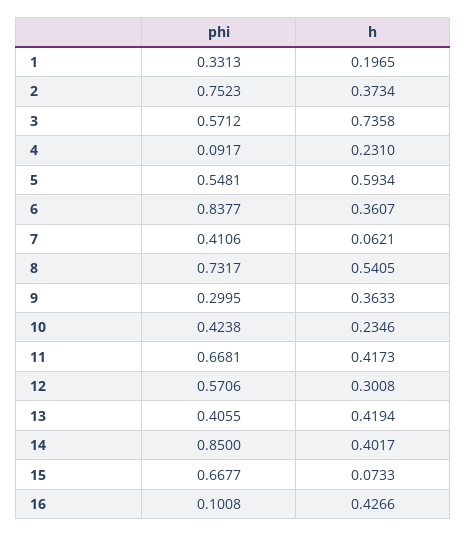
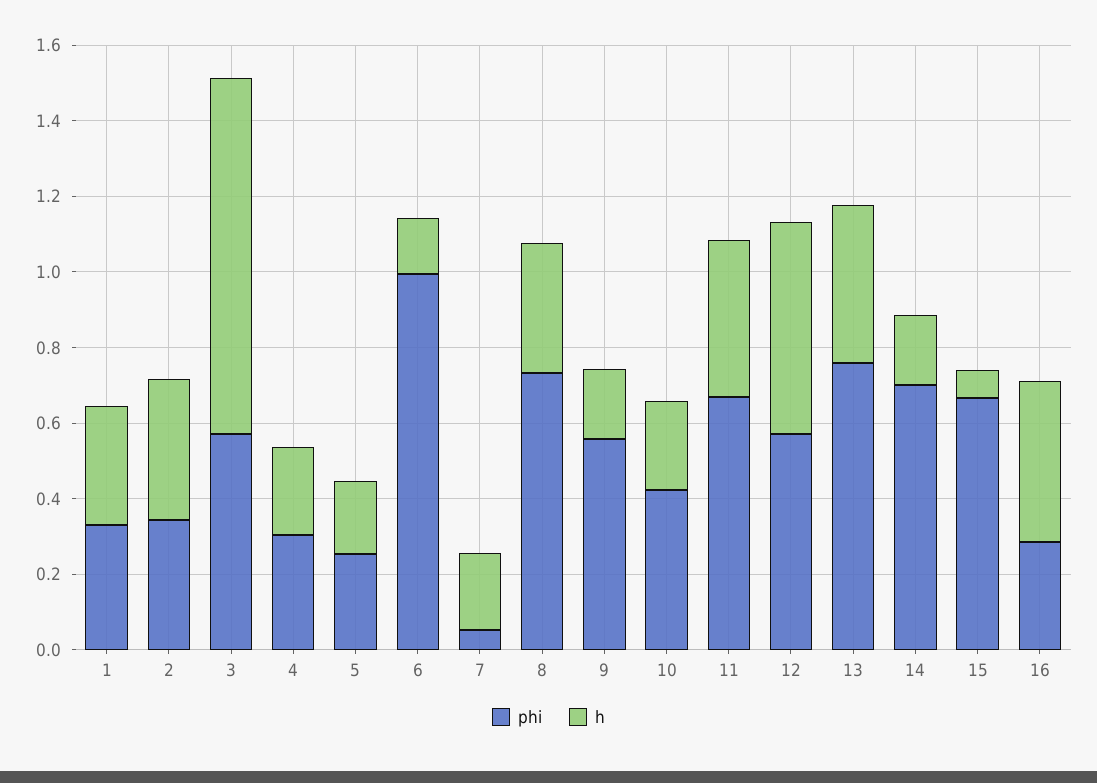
h, 1: 0.1965 -> 0.3
phi, 2: 0.7523 -> 0.35
h, 3: 0.7358 -> 0.95
phi, 4: 0.0917 -> 0.3
phi, 5: 0.5481 -> 0.25
h, 5: 0.5934 -> 0.2
phi, 6: 0.8377 -> 1
h, 6: 0.3607 -> 0.15
phi, 7: 0.4106 -> 0.05
h, 7: 0.0621 -> 0.2
h, 8: 0.5405 -> 0.35
phi, 9: 0.2995 -> 0.55
h, 9: 0.3633 -> 0.2
h, 12: 0.3008 -> 0.55
phi, 13: 0.4055 -> 0.75
phi, 14: 0.85 -> 0.7
h, 14: 0.4017 -> 0.2
phi, 16: 0.1008 -> 0.3

